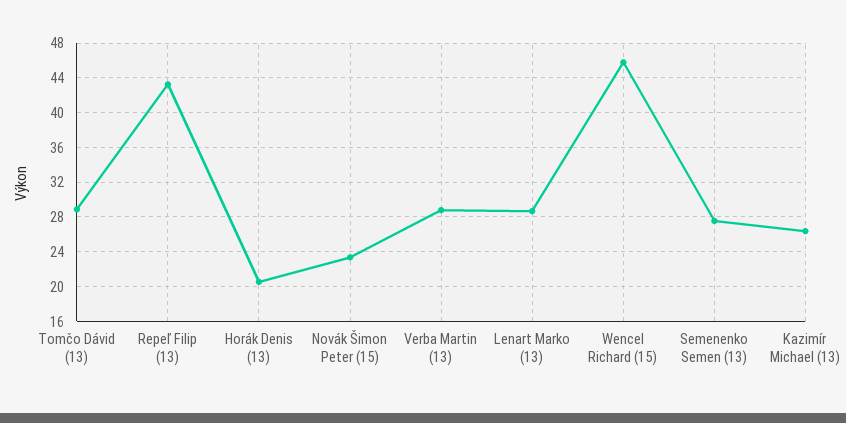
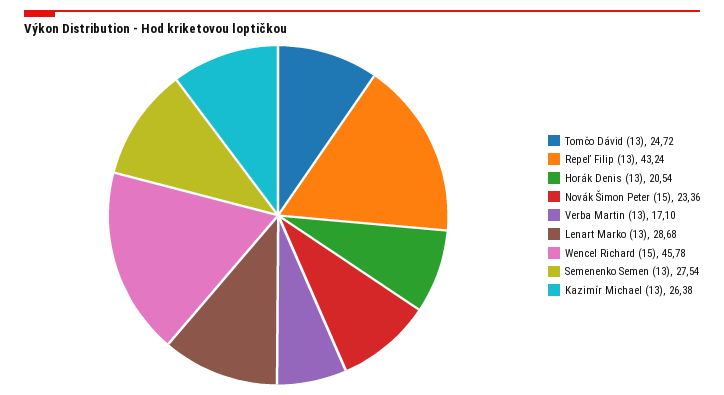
Tomčo Dávid (13): 29 -> 24.72
Verba Martin (13): 29 -> 17.1

